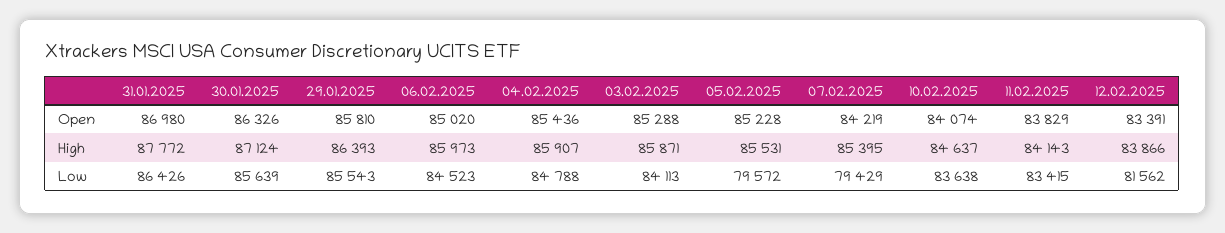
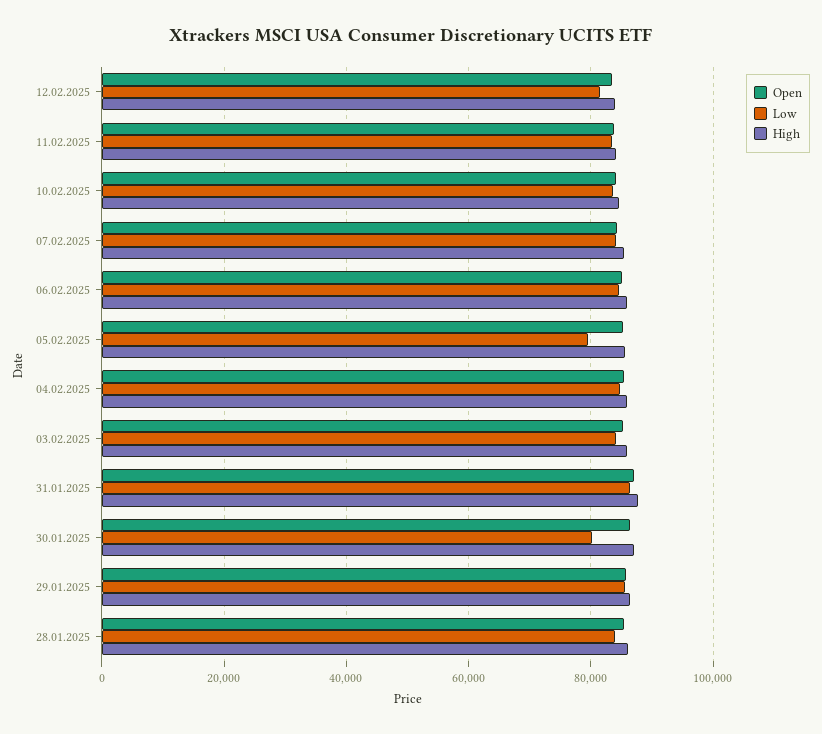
Low, 30.01.2025: 85639 -> 80000
Low, 07.02.2025: 79429 -> 84000
Open, 28.01.2025: none -> 86000
Low, 28.01.2025: none -> 84000
High, 28.01.2025: none -> 86000

